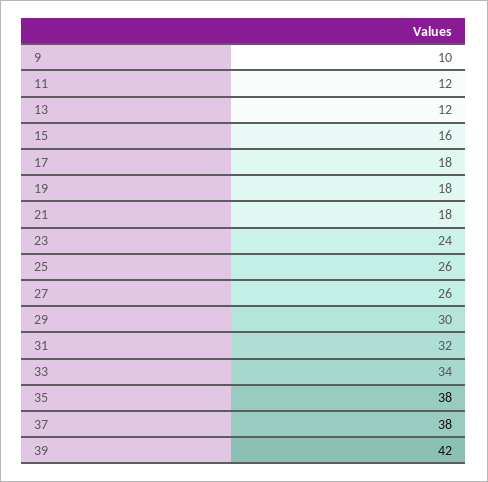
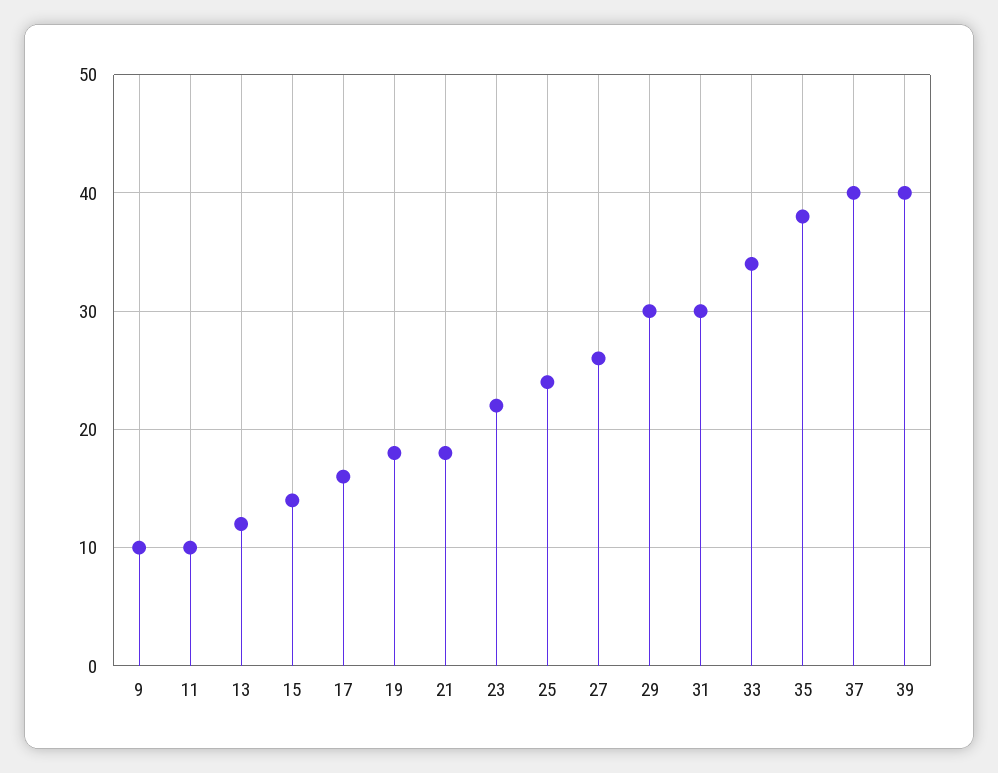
11: 12 -> 10
15: 16 -> 14
17: 18 -> 16
23: 24 -> 22
25: 26 -> 24
31: 32 -> 30
37: 38 -> 40
39: 42 -> 40

